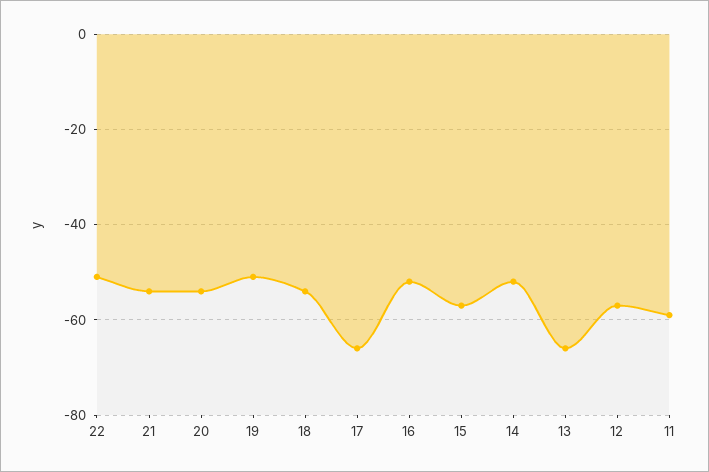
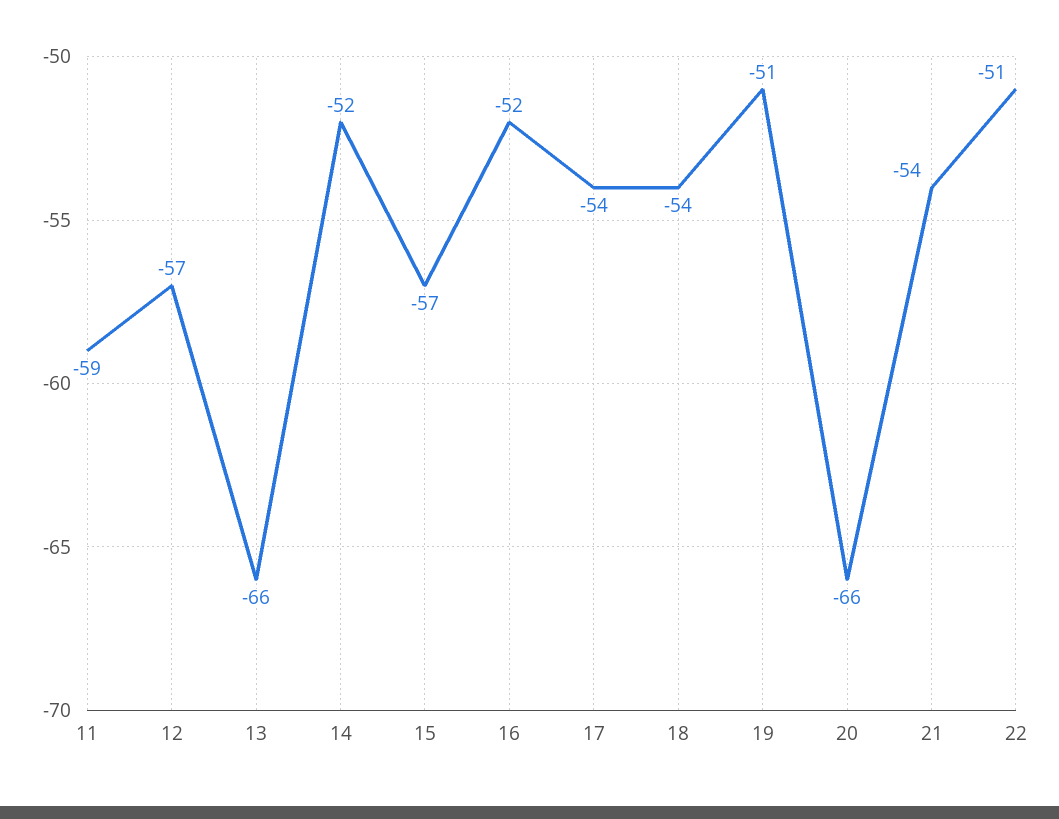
20: -55 -> -66
17: -65 -> -54

